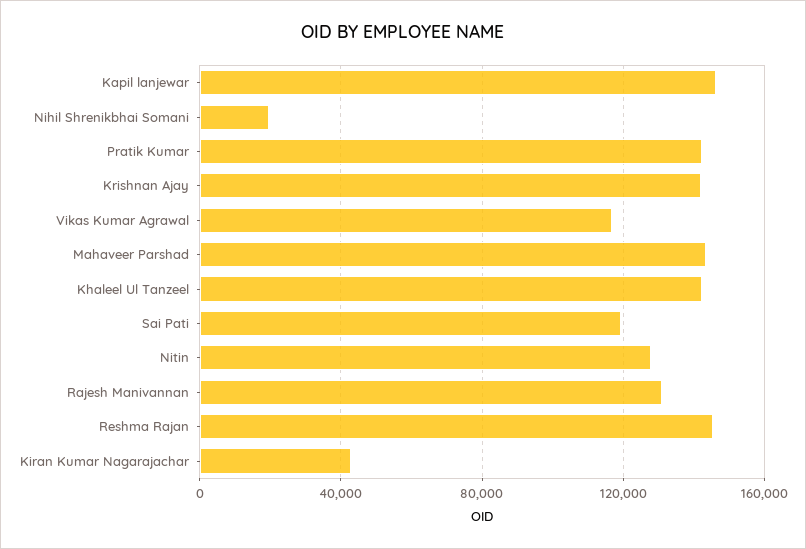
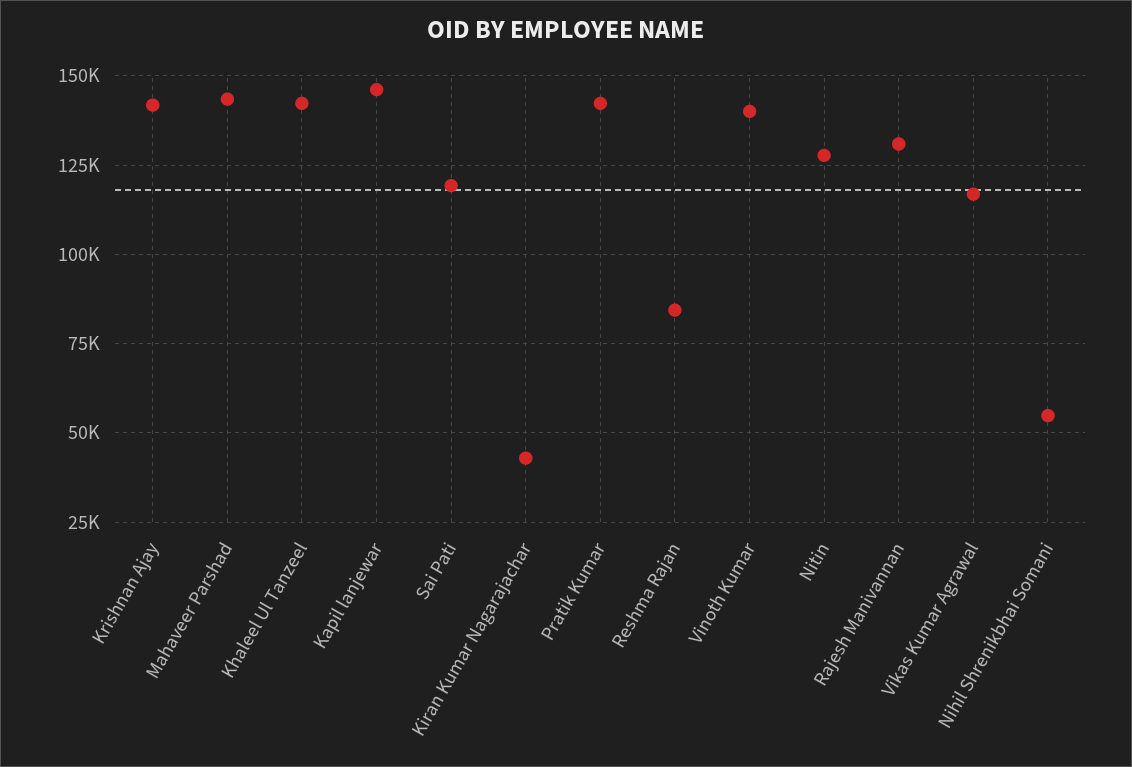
Nihil Shrenikbhai Somani: 20000 -> 55000
Reshma Rajan: 145000 -> 85000
Vinoth Kumar: none -> 140000

